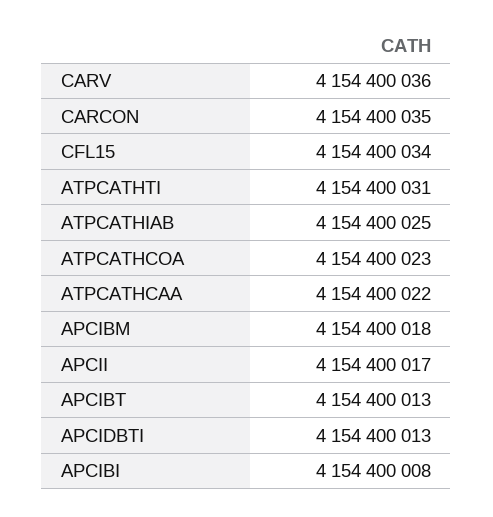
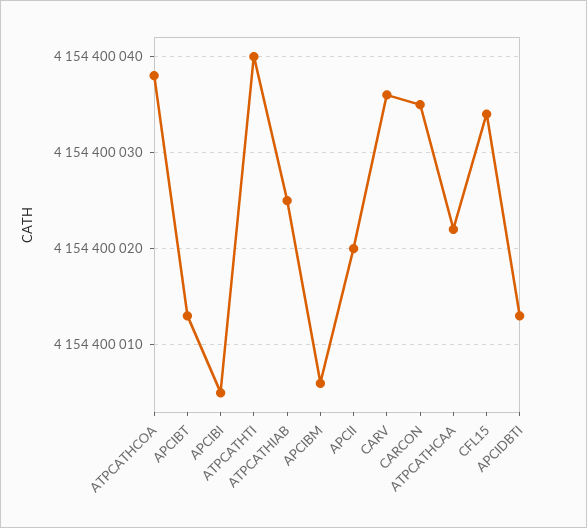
ATPCATHTI: 4154400031 -> 4154400040
ATPCATHCOA: 4154400023 -> 4154400038
APCIBM: 4154400018 -> 4154400006
APCII: 4154400017 -> 4154400020
APCIBI: 4154400008 -> 4154400005

